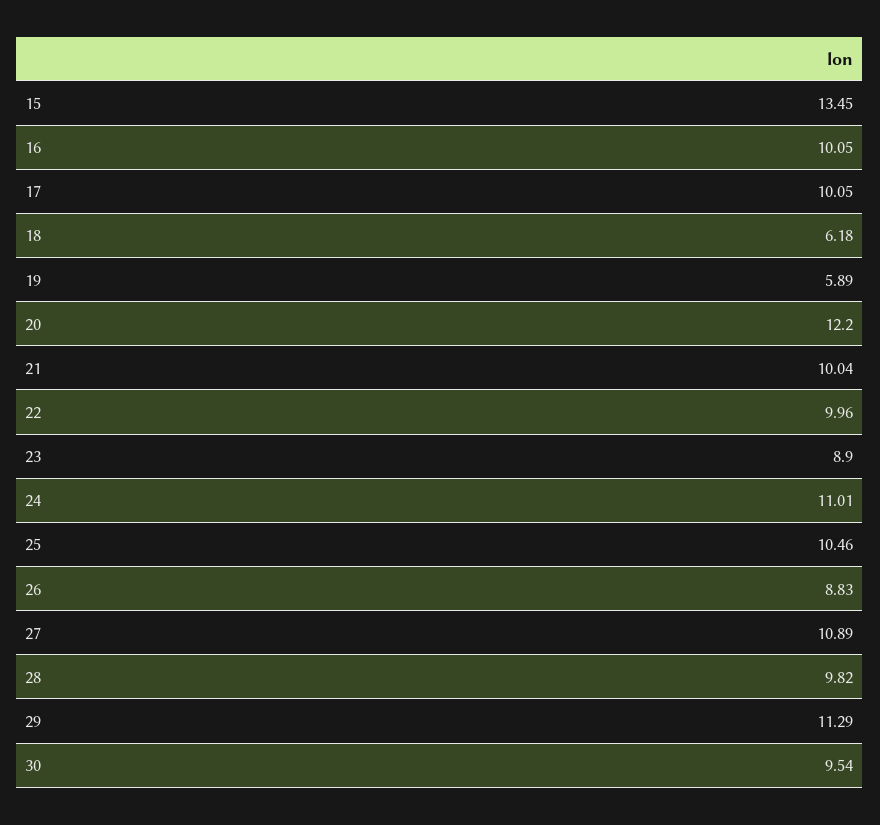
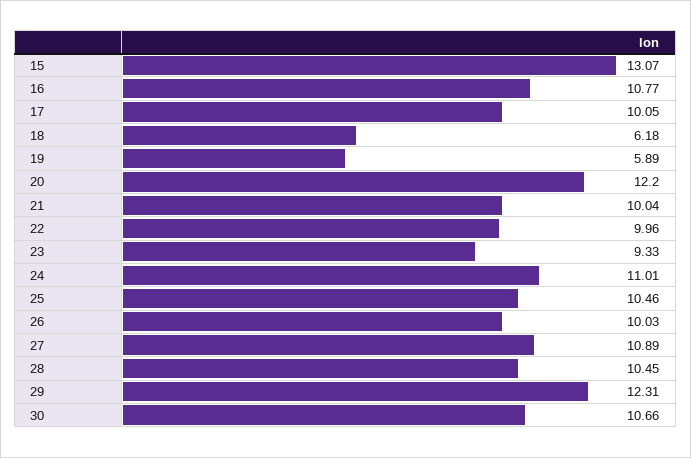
15: 13.45 -> 13.07
16: 10.05 -> 10.77
23: 8.9 -> 9.33
26: 8.83 -> 10.03
28: 9.82 -> 10.45
29: 11.29 -> 12.31
30: 9.54 -> 10.66

